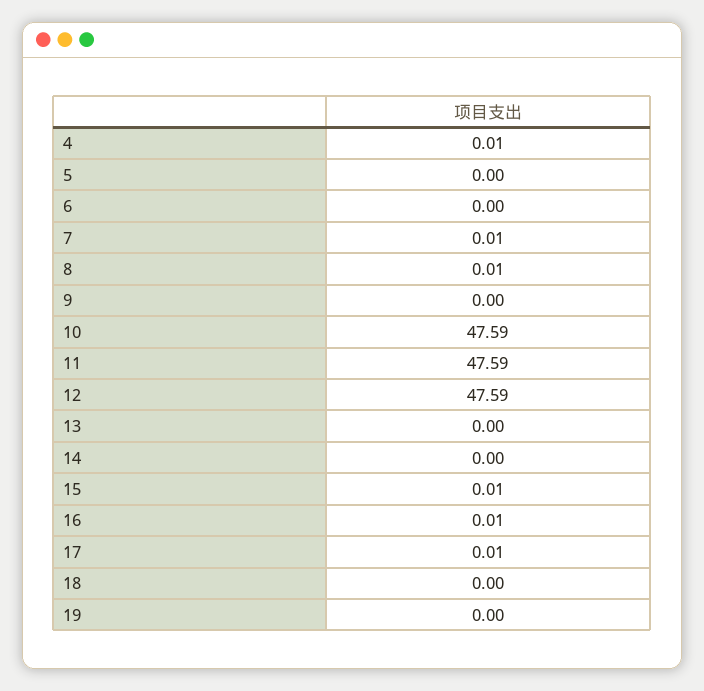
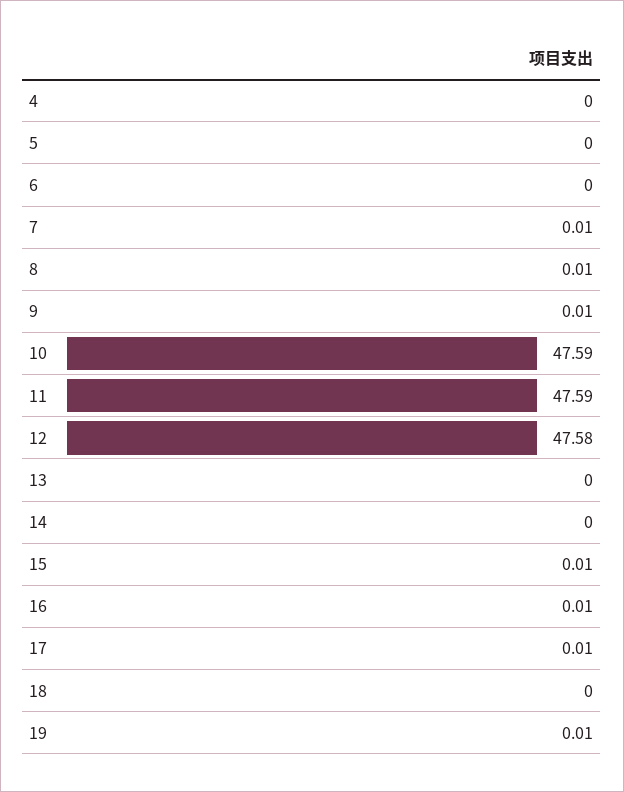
4: 0.01 -> 0
9: 0 -> 0.01
12: 47.59 -> 47.58
19: 0 -> 0.01

